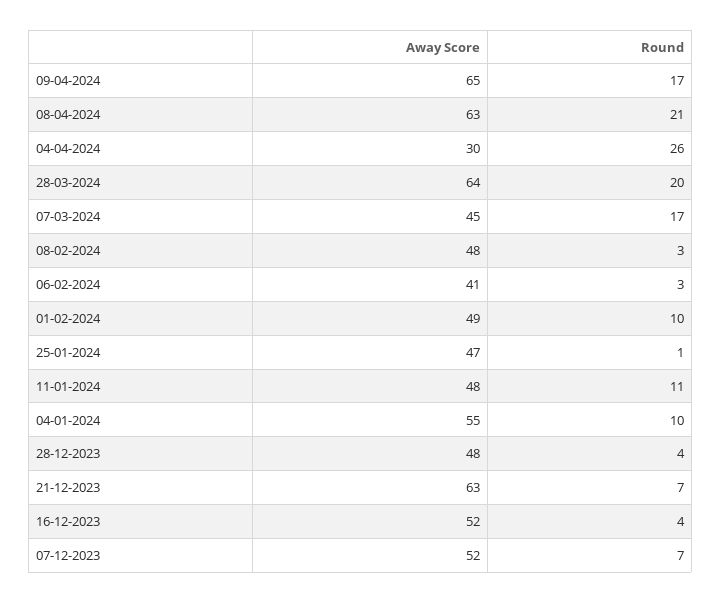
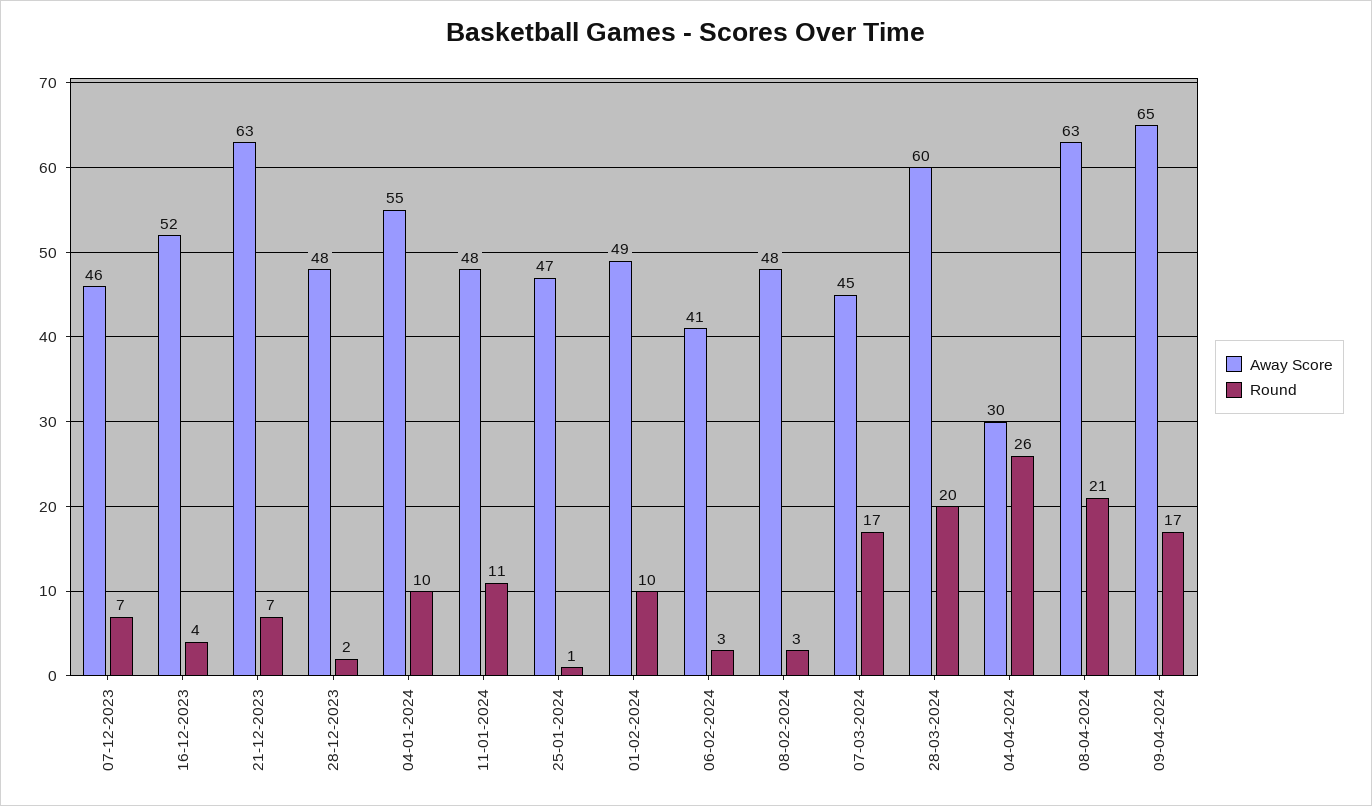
Away Score, 28-03-2024: 64 -> 60
Round, 28-12-2023: 4 -> 2
Away Score, 07-12-2023: 52 -> 46

